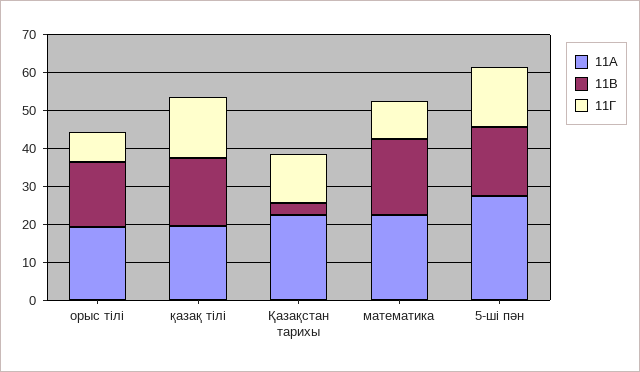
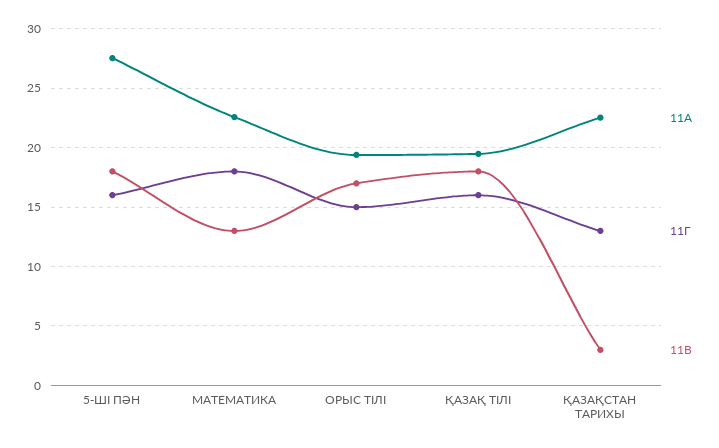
11Г, орыс тілі: 7.5 -> 15
11В, математика: 20 -> 13
11Г, математика: 10 -> 18

